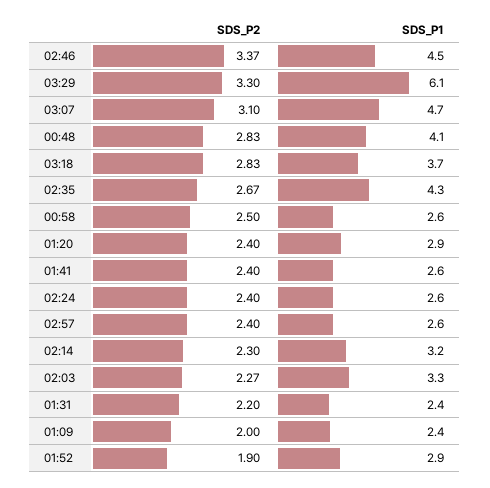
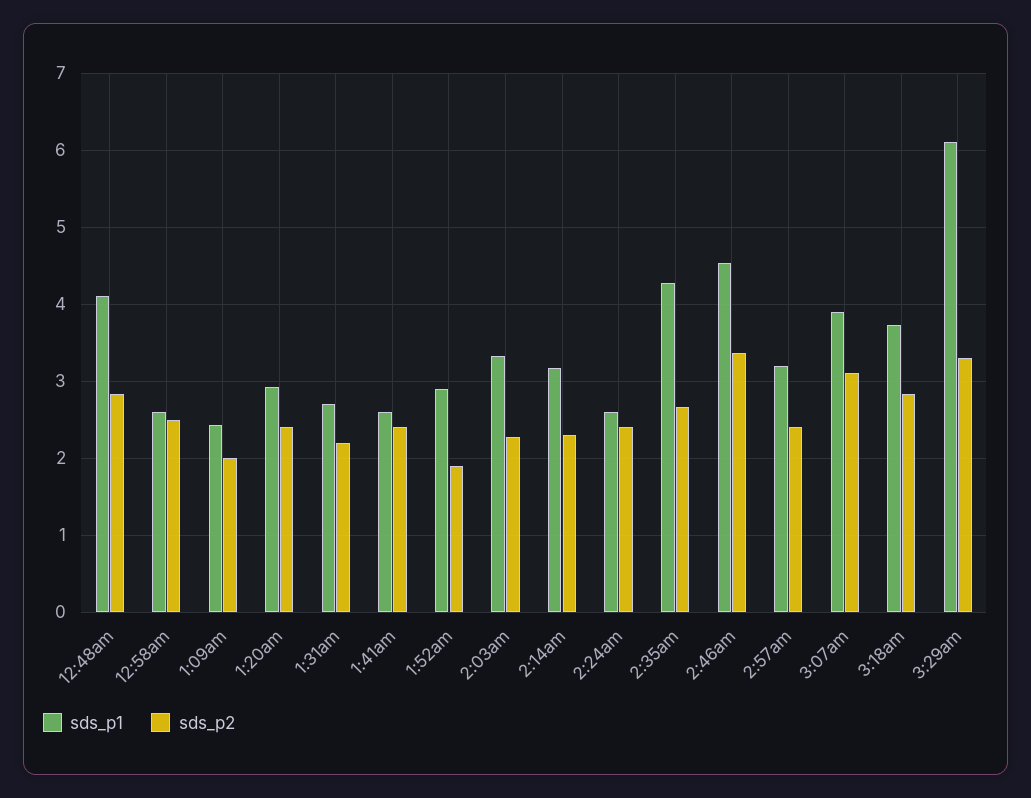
SDS_P1, 03:07: 4.7 -> 3.9
SDS_P1, 02:57: 2.6 -> 3.2
SDS_P1, 01:31: 2.4 -> 2.7

